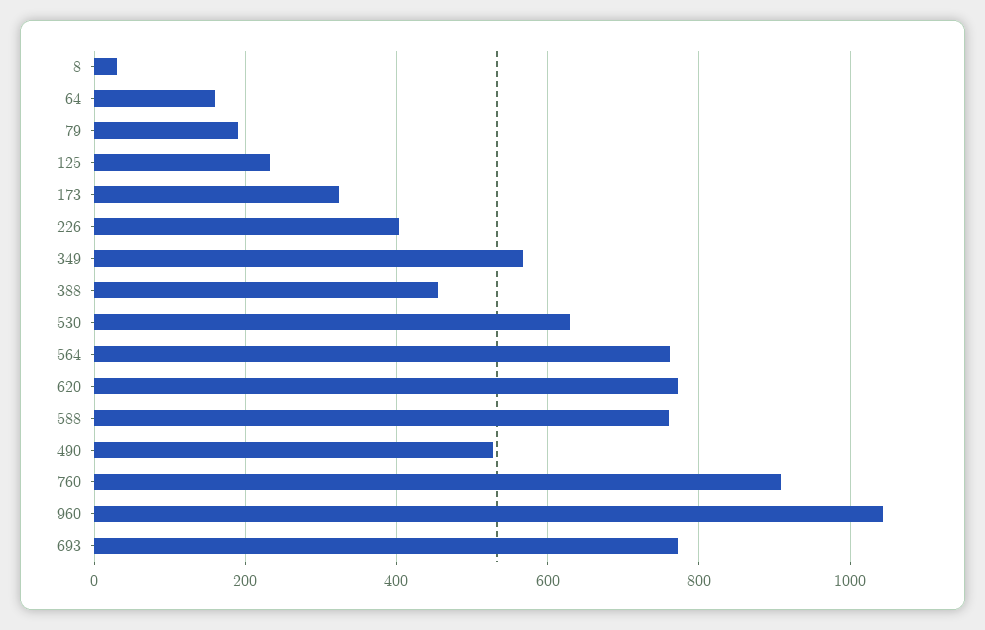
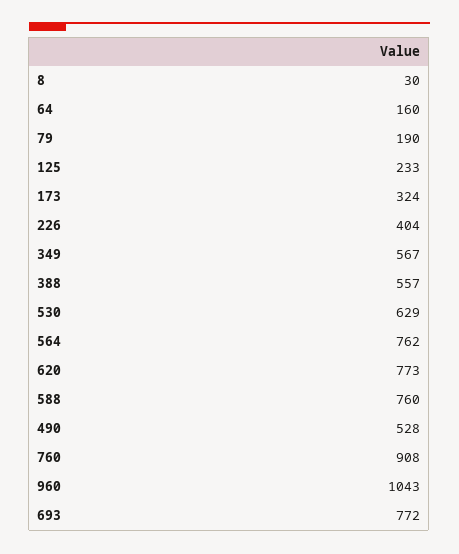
388: 460 -> 557

